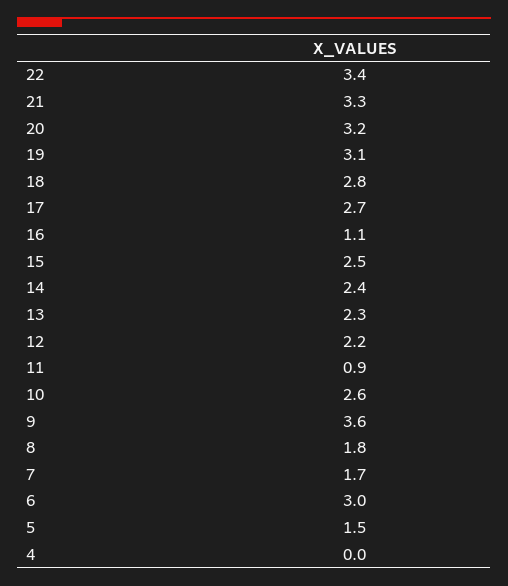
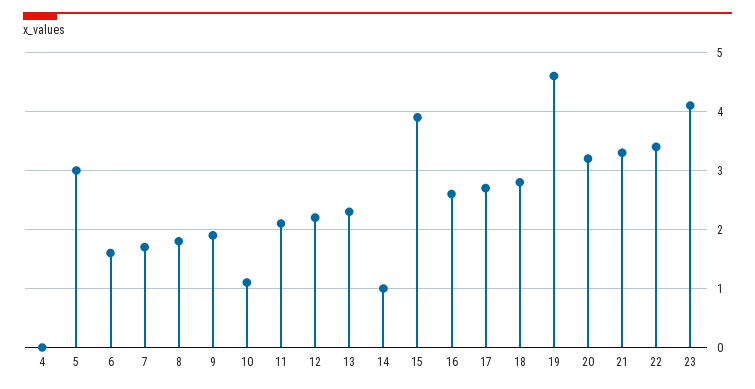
19: 3.1 -> 4.5
16: 1.1 -> 2.5
15: 2.5 -> 4
14: 2.4 -> 1
11: 0.9 -> 2
10: 2.6 -> 1
9: 3.6 -> 2
6: 3 -> 1.5
5: 1.5 -> 3
23: none -> 4

